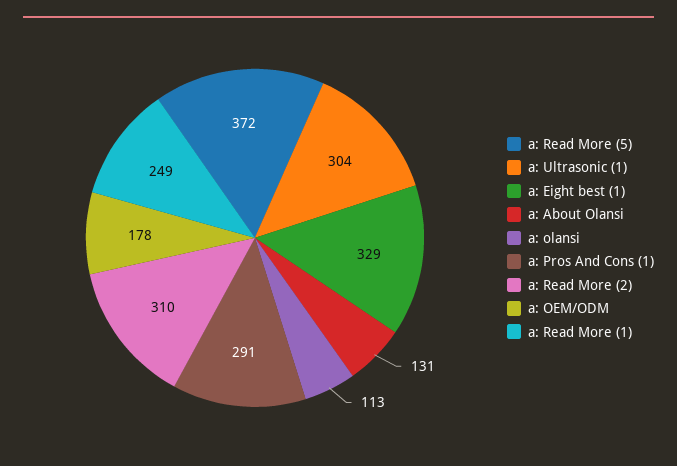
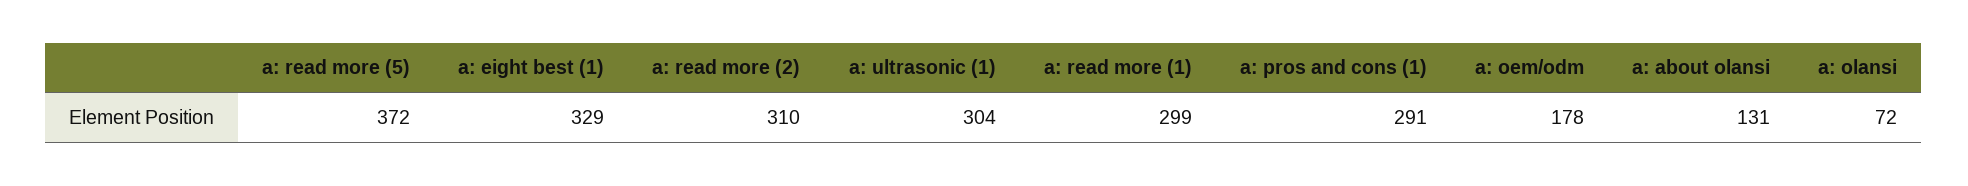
a: olansi: 113 -> 72
a: Read More (1): 249 -> 299

